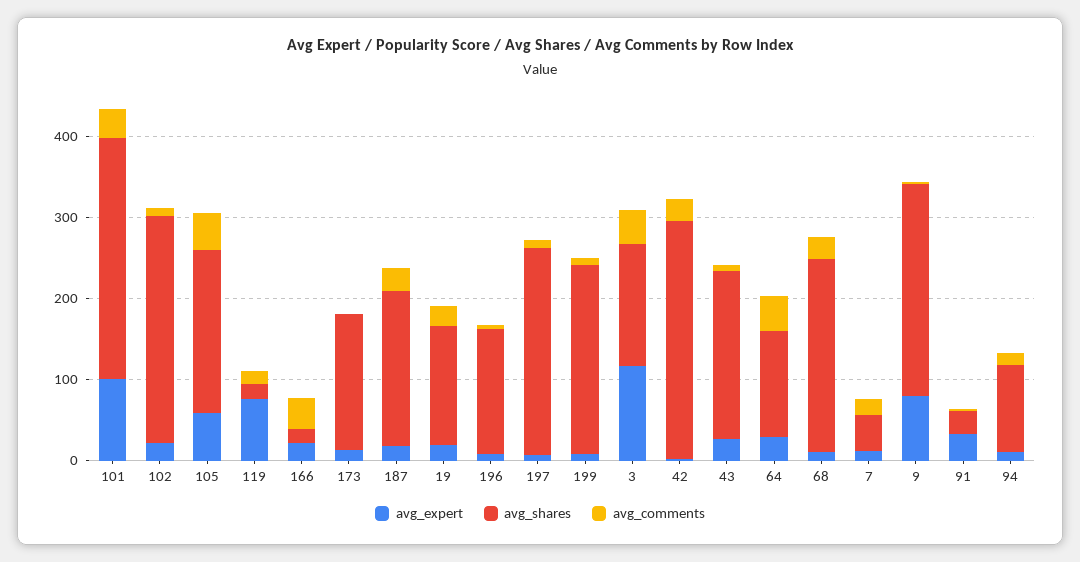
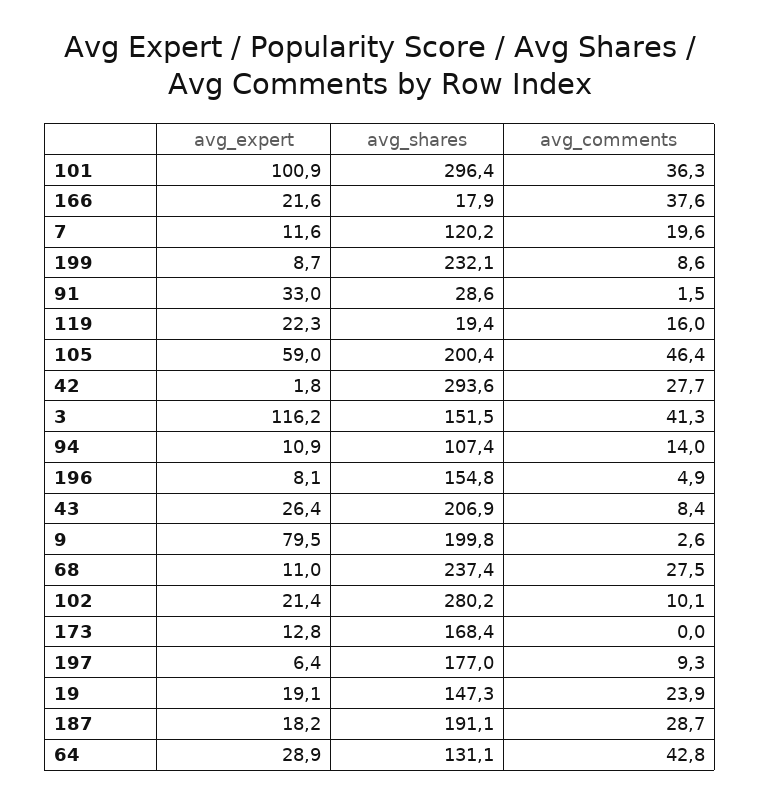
avg_expert, 119: 80 -> 22.3
avg_shares, 197: 260 -> 177
avg_shares, 7: 40 -> 120.2
avg_shares, 9: 260 -> 199.8

